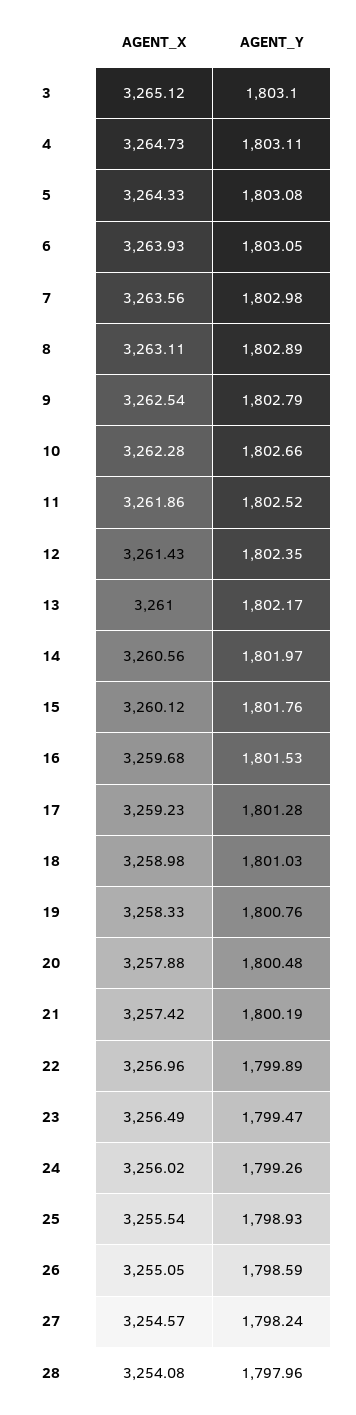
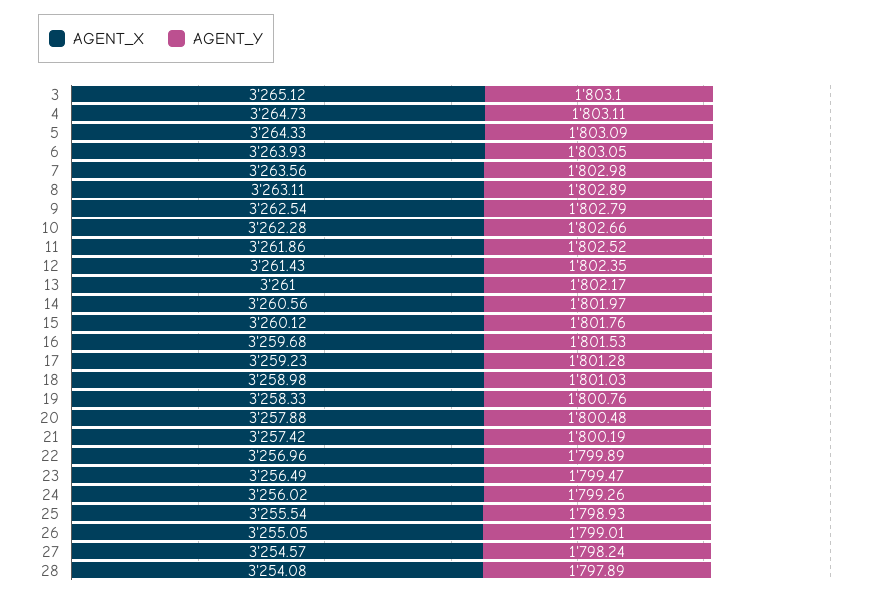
AGENT_Y, 5: 1803.08 -> 1803.09
AGENT_Y, 26: 1798.59 -> 1799.01
AGENT_Y, 28: 1797.96 -> 1797.89

